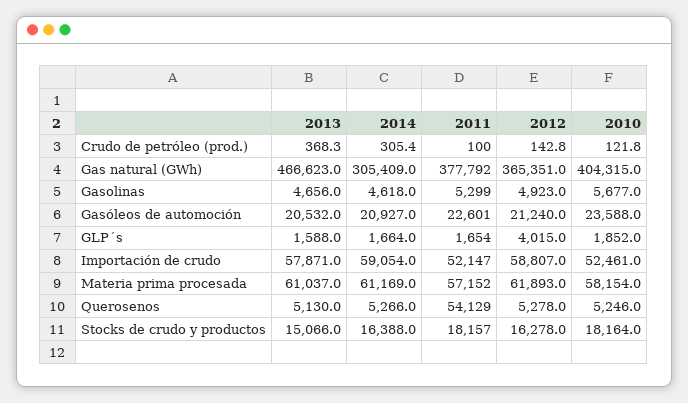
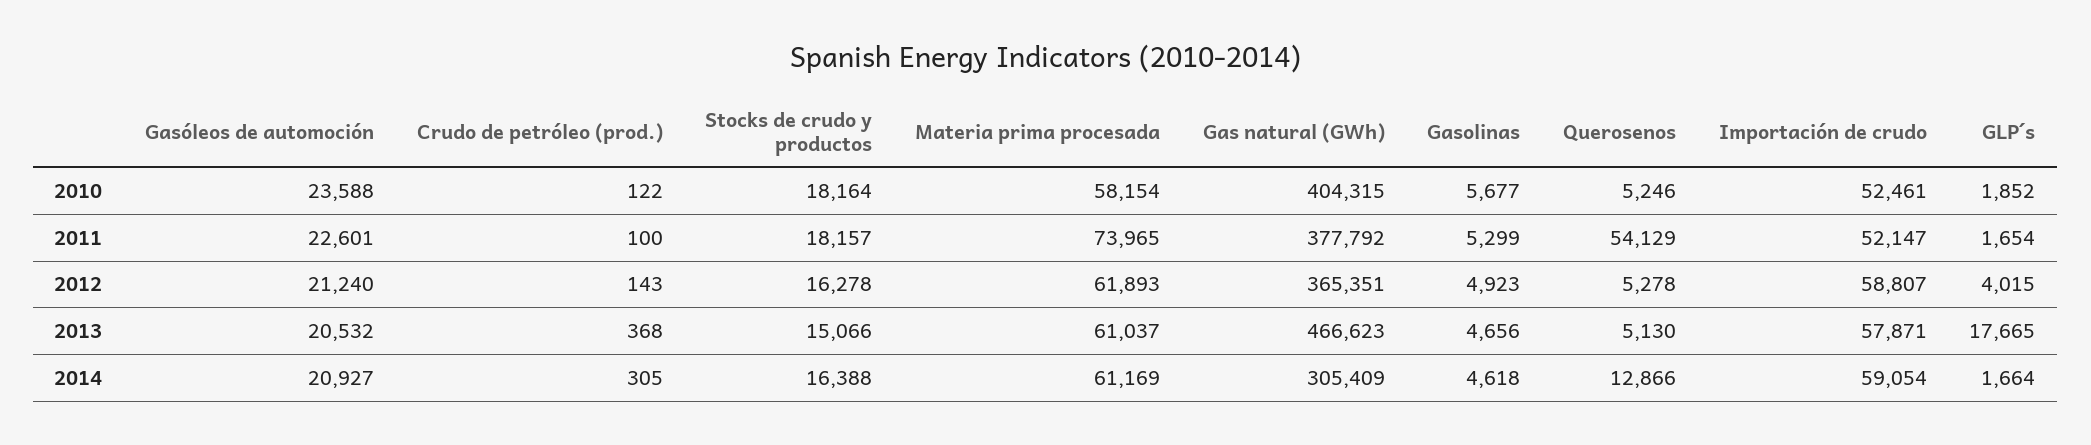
2013, GLP´s: 1588 -> 17665
2011, Materia prima procesada: 57152 -> 73965
2014, Querosenos: 5266 -> 12866

